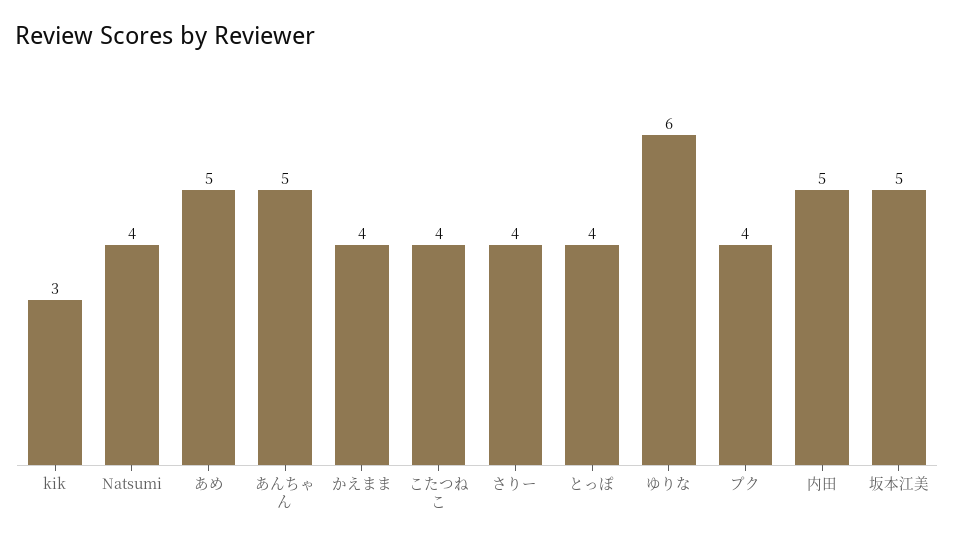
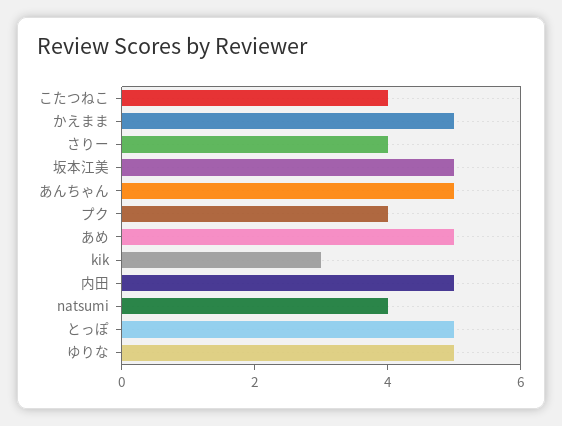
かえまま: 4 -> 5
とっぽ: 4 -> 5
ゆりな: 6 -> 5

